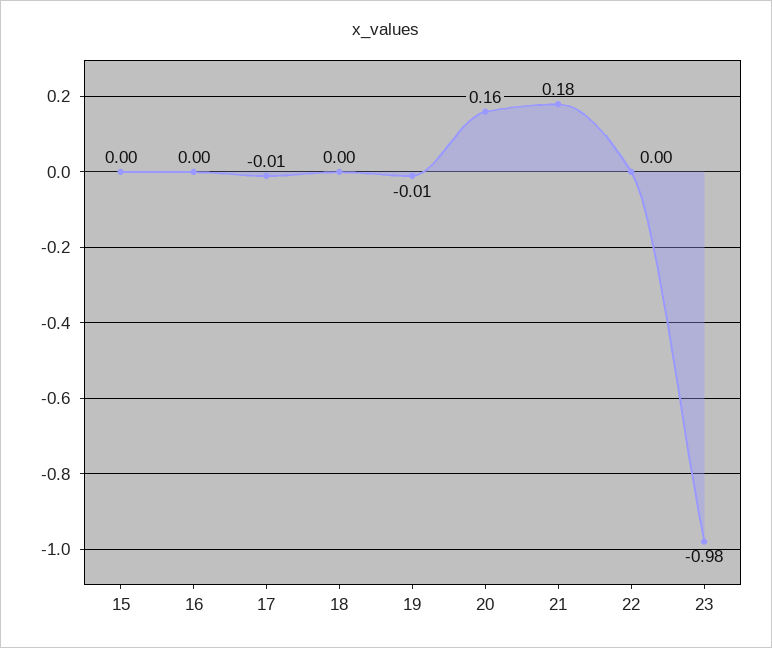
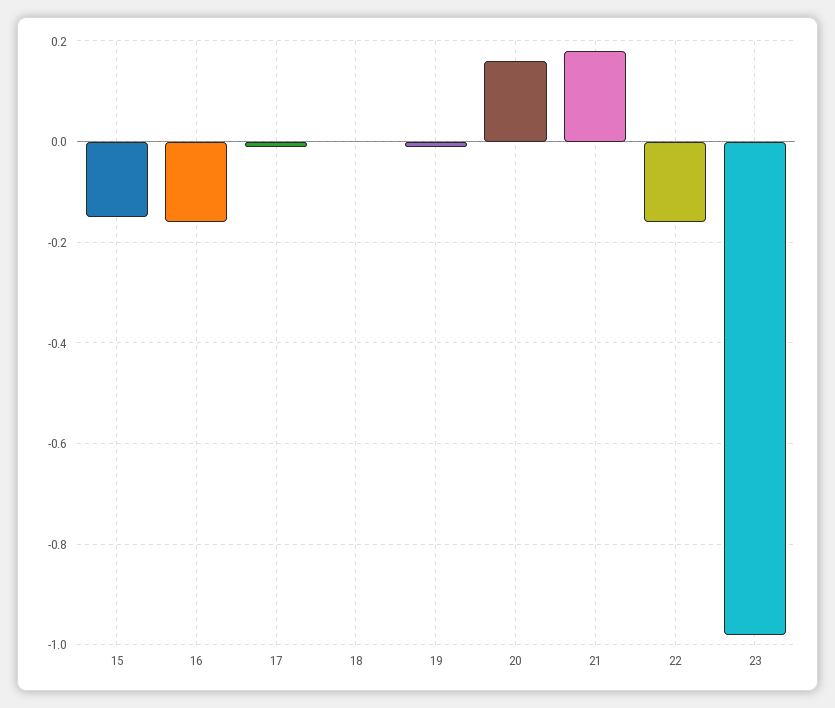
15: 0 -> -0.15
16: 0 -> -0.15
22: 0 -> -0.15

